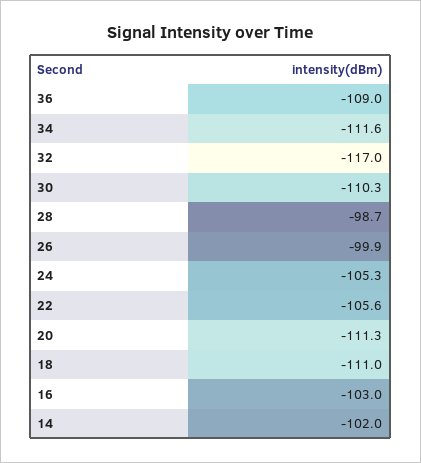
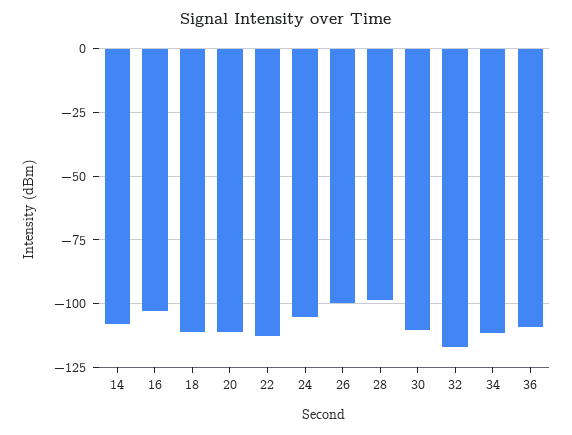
22: -105.6 -> -112.5
14: -102 -> -107.5

